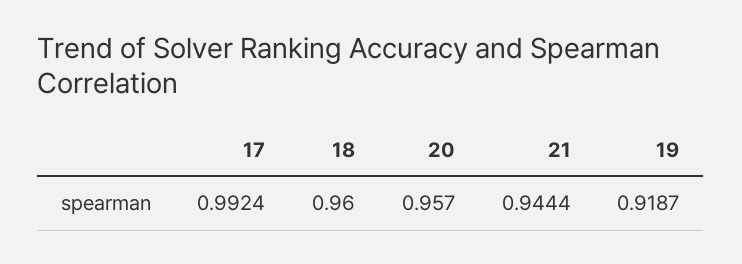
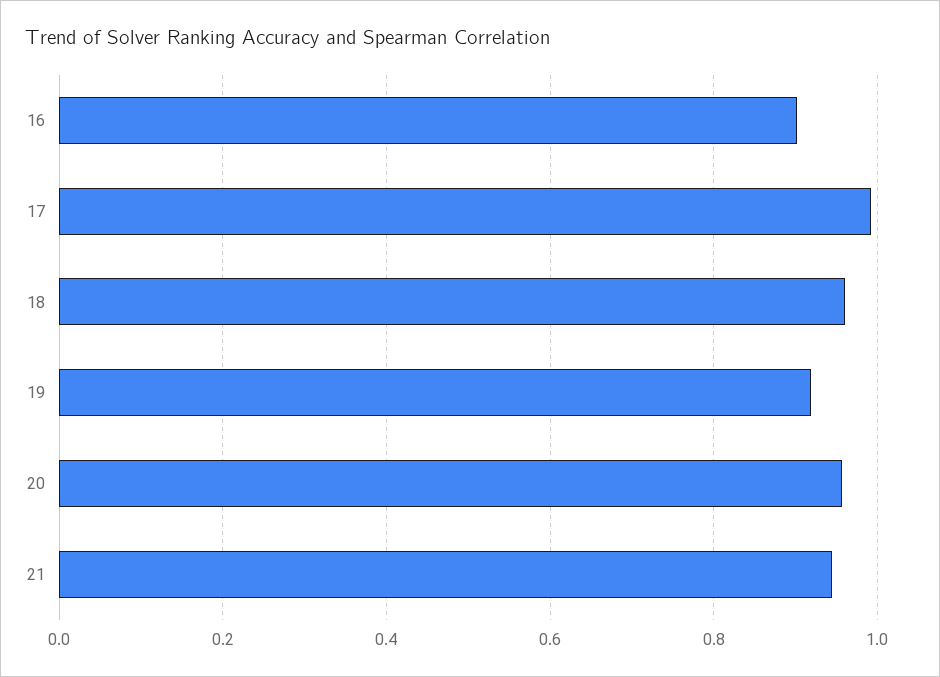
16: none -> 0.9

